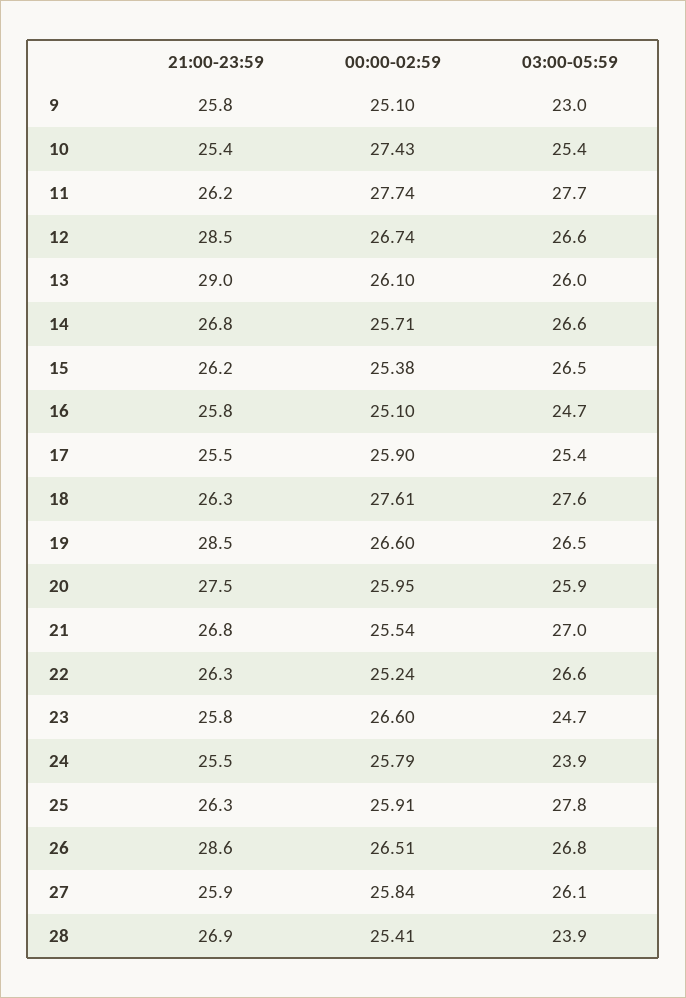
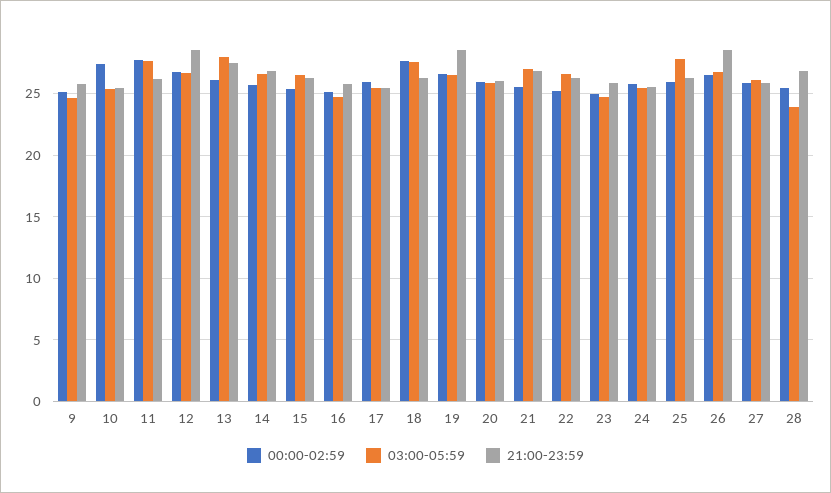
03:00-05:59, 9: 23 -> 24.5
21:00-23:59, 13: 29 -> 27.5
03:00-05:59, 13: 26 -> 28
21:00-23:59, 20: 27.5 -> 26
00:00-02:59, 23: 26.6 -> 25
03:00-05:59, 24: 23.9 -> 25.5

